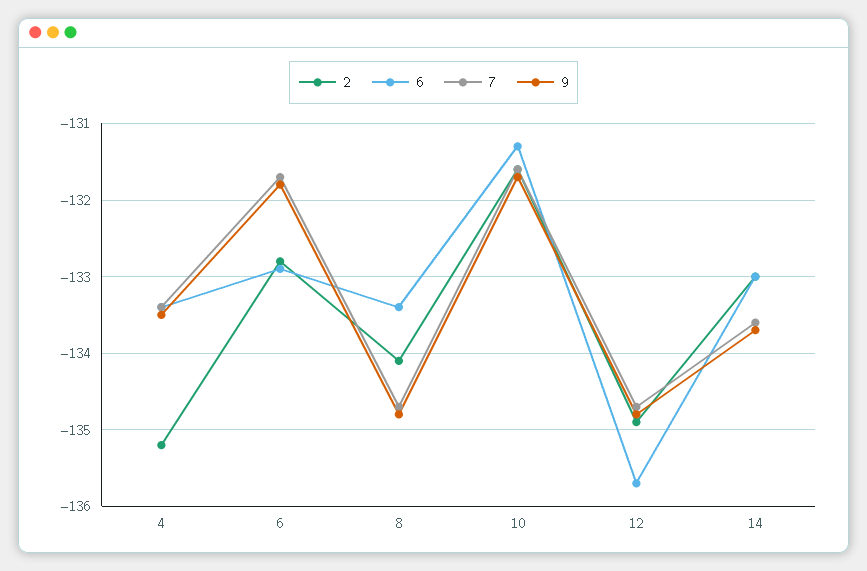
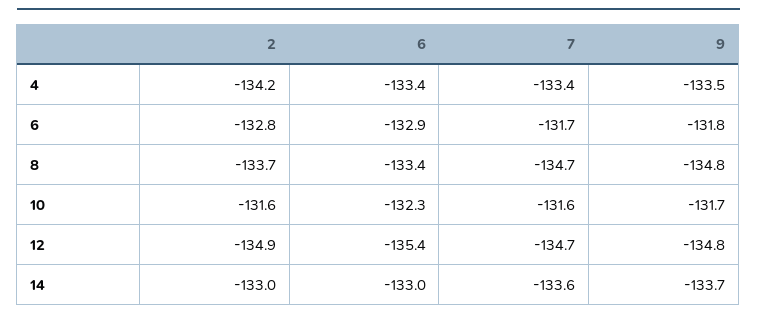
2, 4: -135.2 -> -134.2
2, 8: -134.1 -> -133.7
6, 10: -131.3 -> -132.3
6, 12: -135.7 -> -135.4

